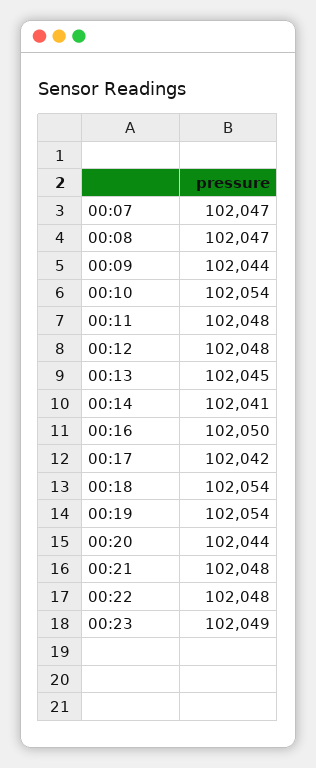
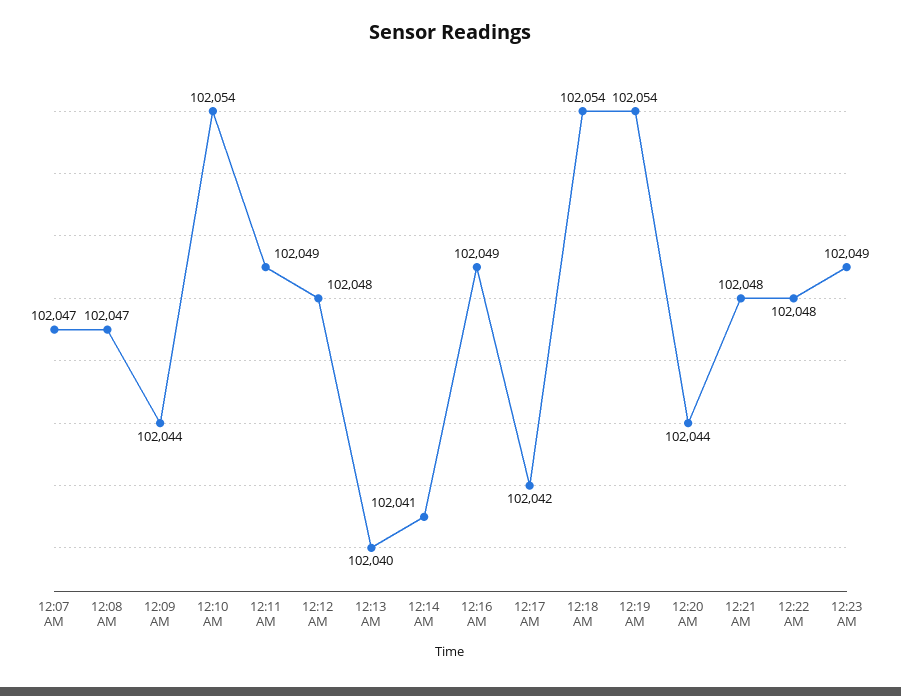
00:11: 102048 -> 102049
00:13: 102045 -> 102040
00:16: 102050 -> 102049

